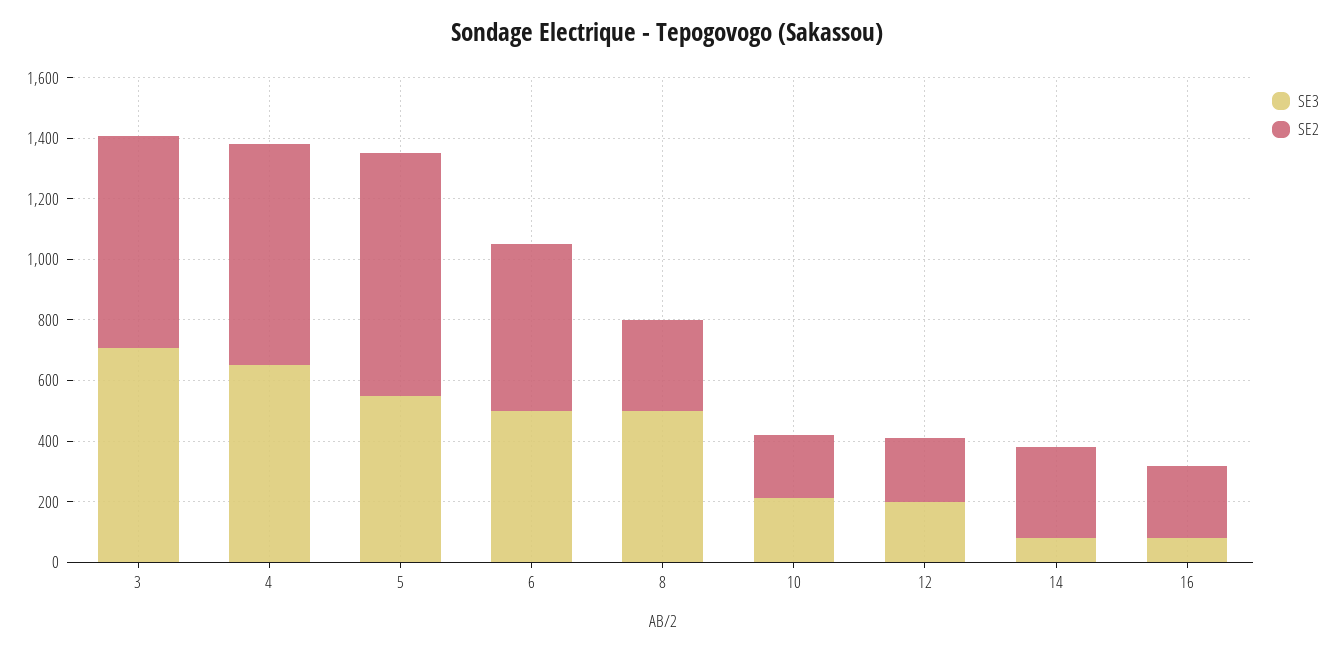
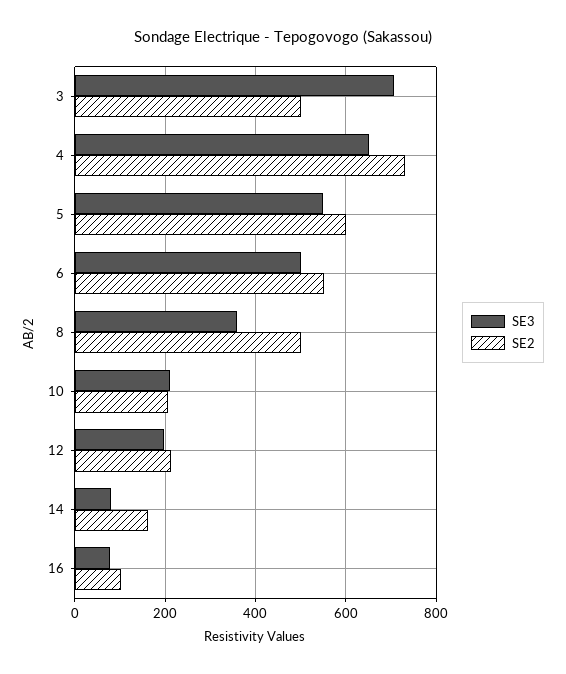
SE2, 3: 700 -> 500
SE2, 5: 800 -> 600
SE3, 8: 500 -> 360
SE2, 8: 300 -> 500
SE2, 14: 300 -> 160
SE2, 16: 250 -> 100

